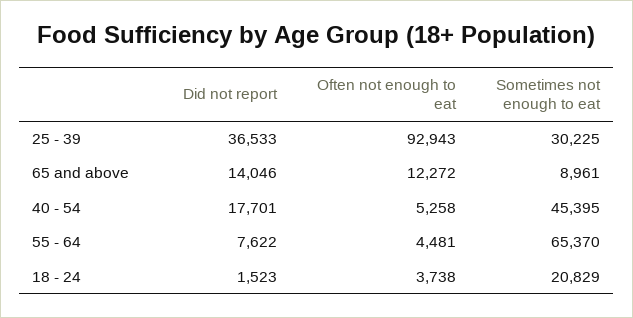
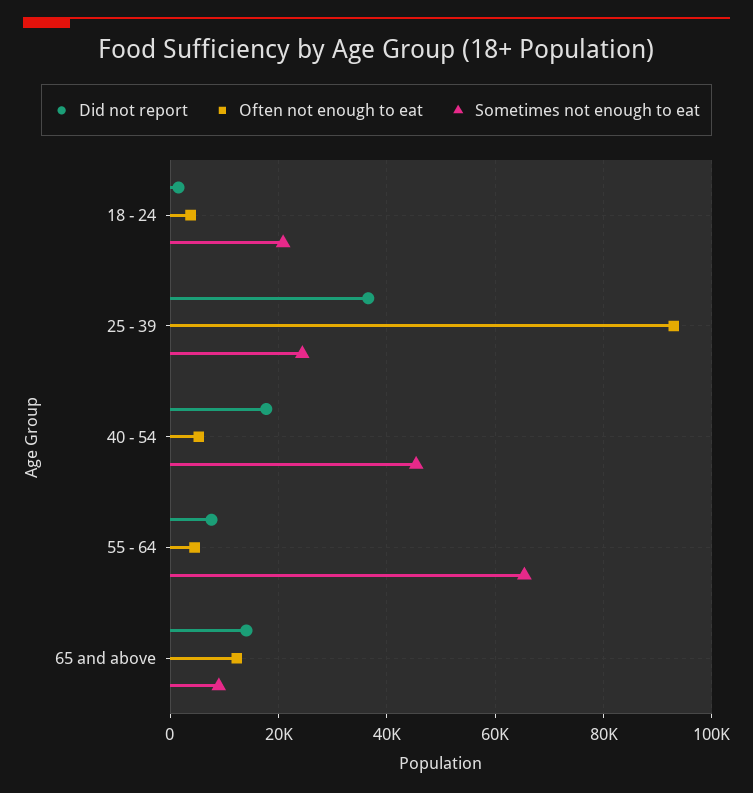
Sometimes not enough to eat, 25 - 39: 30225 -> 24000

